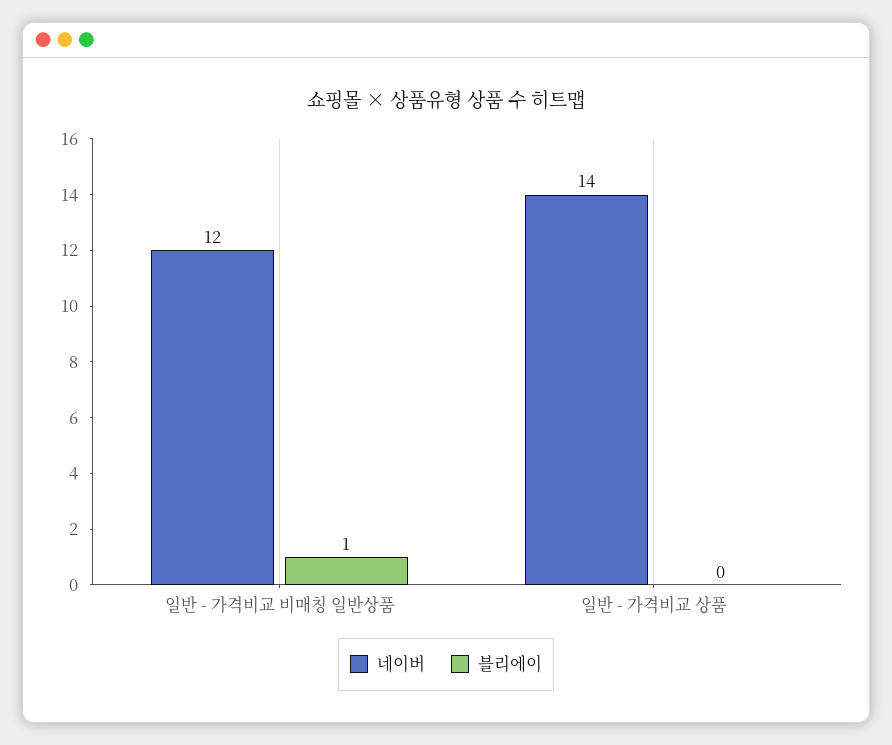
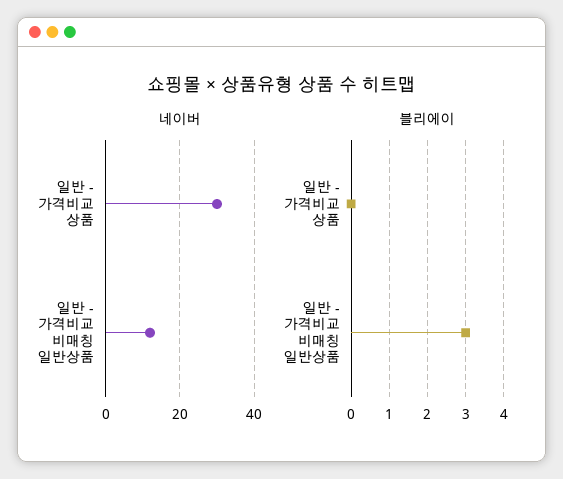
블리에이, 일반 - 가격비교 비매칭 일반상품: 1 -> 3
네이버, 일반 - 가격비교 상품: 14 -> 30

